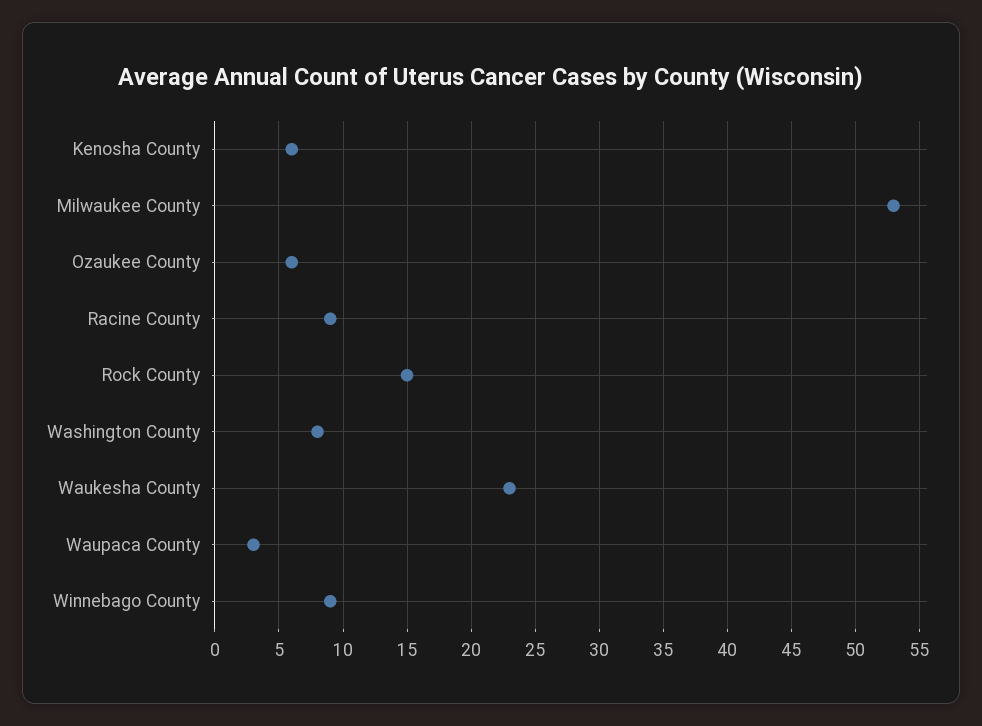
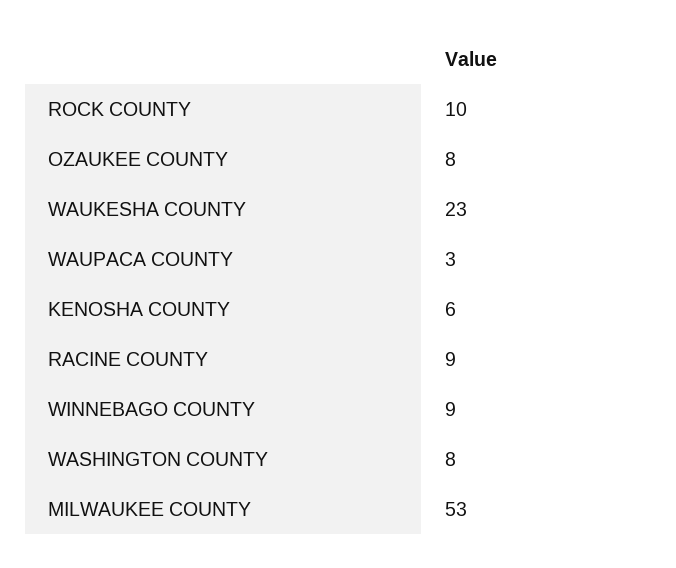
Ozaukee County: 6 -> 8
Rock County: 15 -> 10

